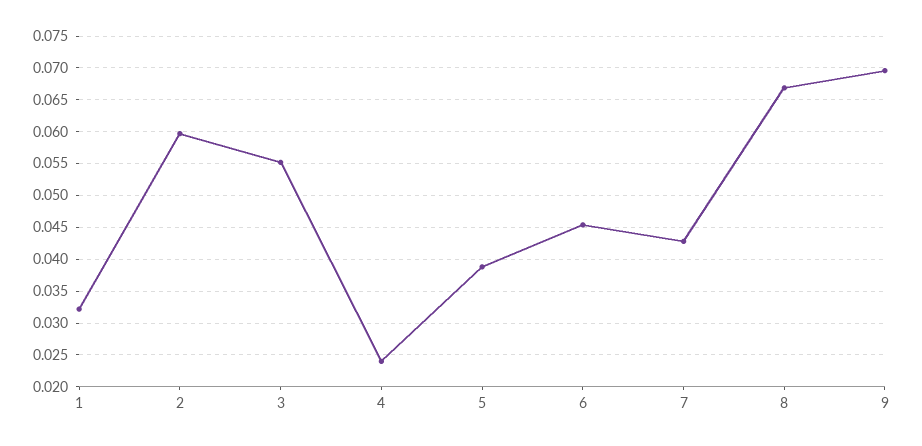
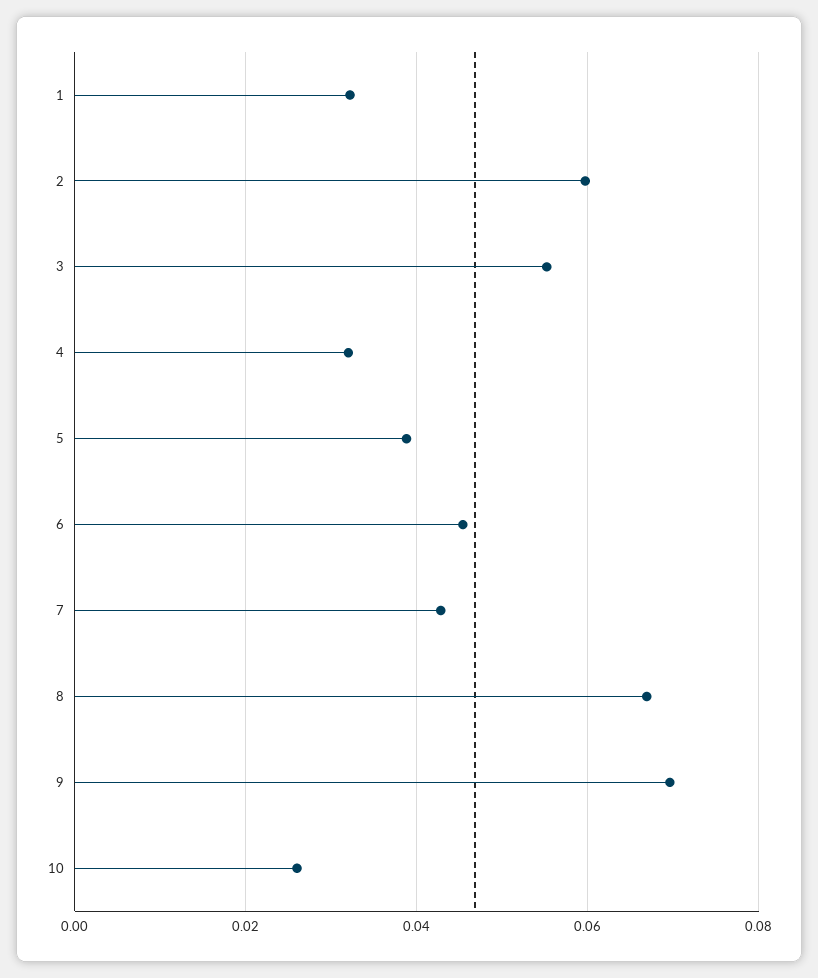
4: 0.024 -> 0.032
10: none -> 0.026

